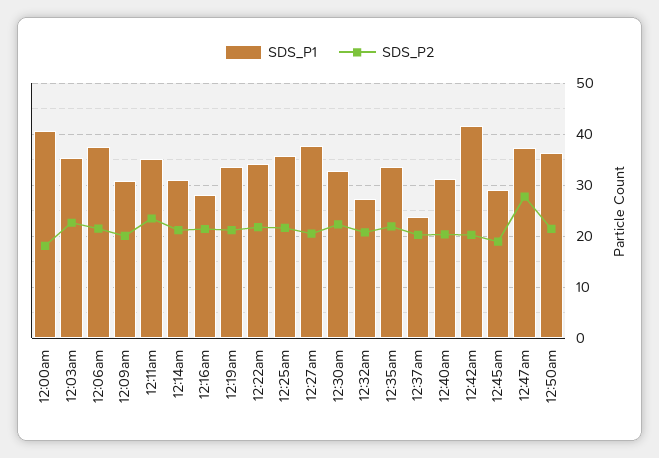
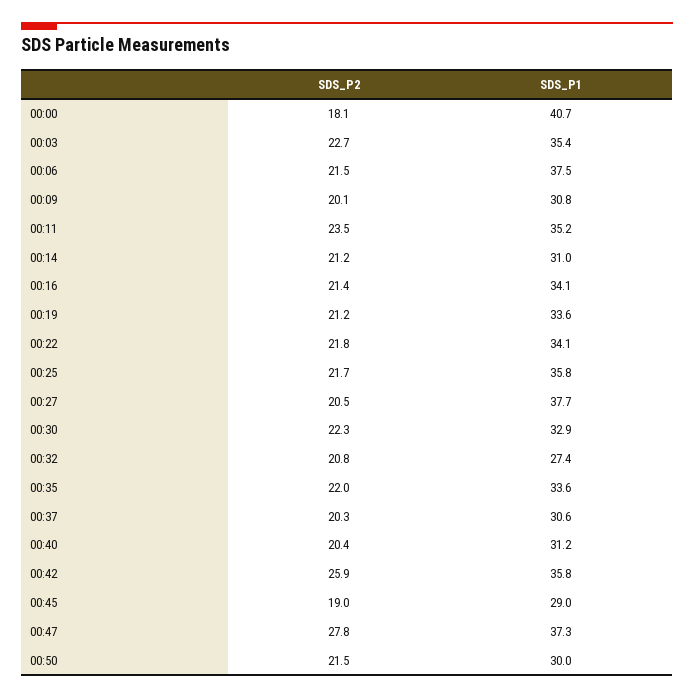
SDS_P1, 12:16am: 28 -> 34.1
SDS_P1, 12:37am: 24 -> 30.6
SDS_P1, 12:42am: 42 -> 35.8
SDS_P2, 12:42am: 20 -> 25.9
SDS_P1, 12:50am: 36 -> 30

